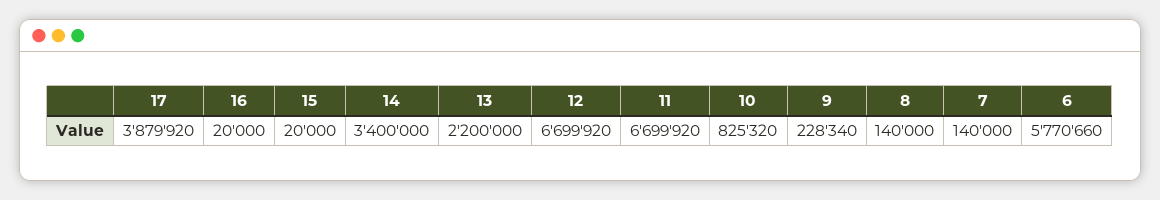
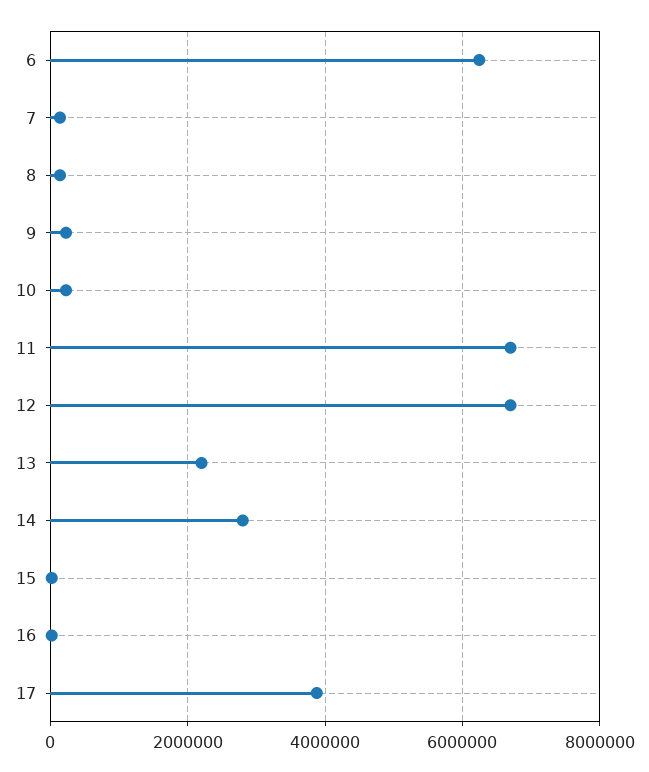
14: 3400000 -> 2800000
10: 825320 -> 200000
6: 5770660 -> 6200000

